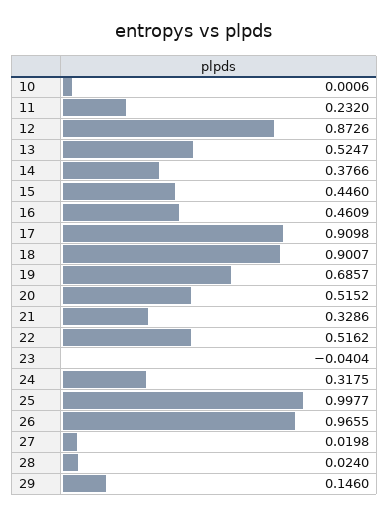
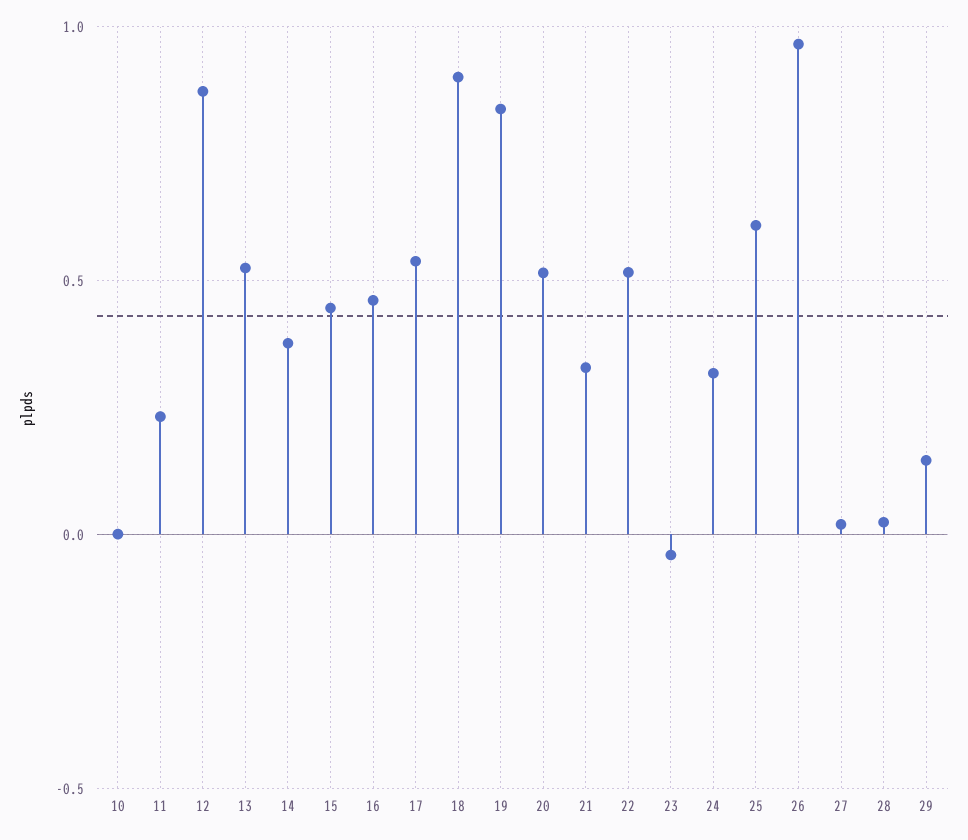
17: 0.9098 -> 0.55
19: 0.6857 -> 0.85
25: 0.9977 -> 0.6

